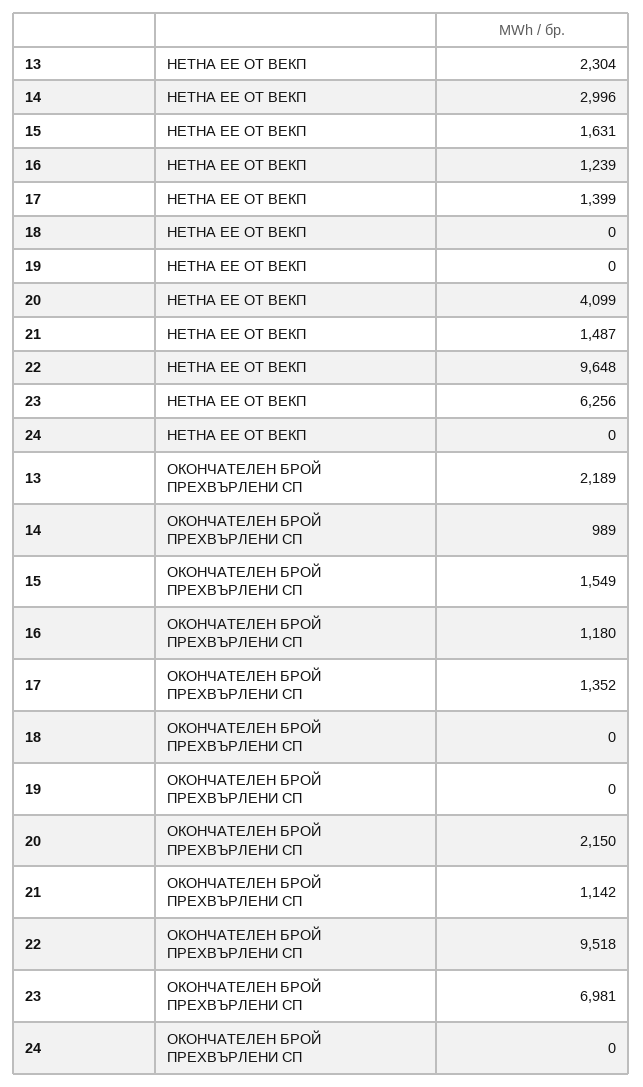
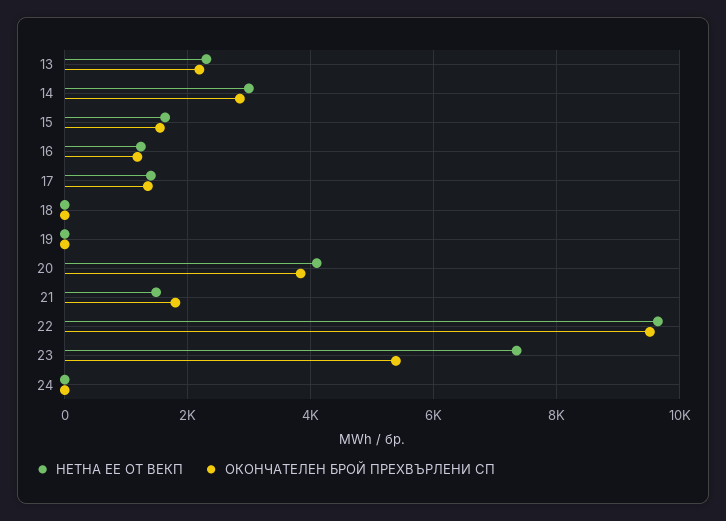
НЕТНА ЕЕ ОТ ВЕКП, 23: 6256 -> 7400
ОКОНЧАТЕЛЕН БРОЙ ПРЕХВЪРЛЕНИ СП, 14: 989 -> 2800
ОКОНЧАТЕЛЕН БРОЙ ПРЕХВЪРЛЕНИ СП, 20: 2150 -> 3800
ОКОНЧАТЕЛЕН БРОЙ ПРЕХВЪРЛЕНИ СП, 21: 1142 -> 1800
ОКОНЧАТЕЛЕН БРОЙ ПРЕХВЪРЛЕНИ СП, 23: 6981 -> 5400

